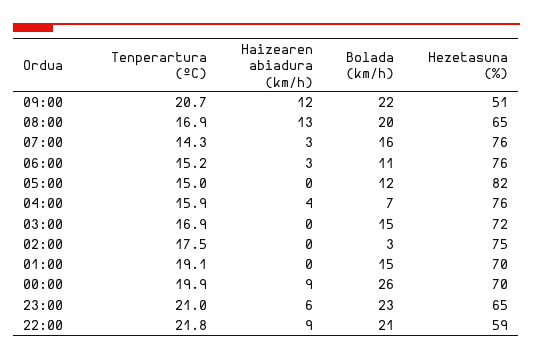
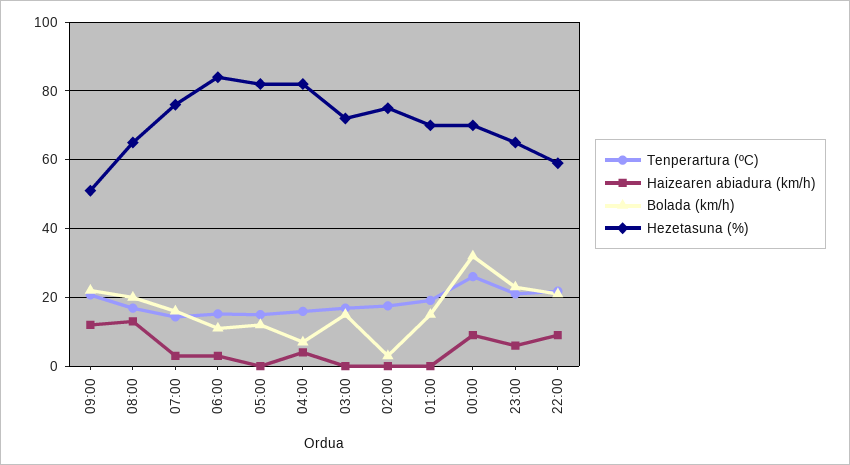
Hezetasuna (%), 06:00: 76 -> 84
Hezetasuna (%), 04:00: 76 -> 82
Tenperartura (ºC), 00:00: 19.9 -> 26
Bolada (km/h), 00:00: 26 -> 32

